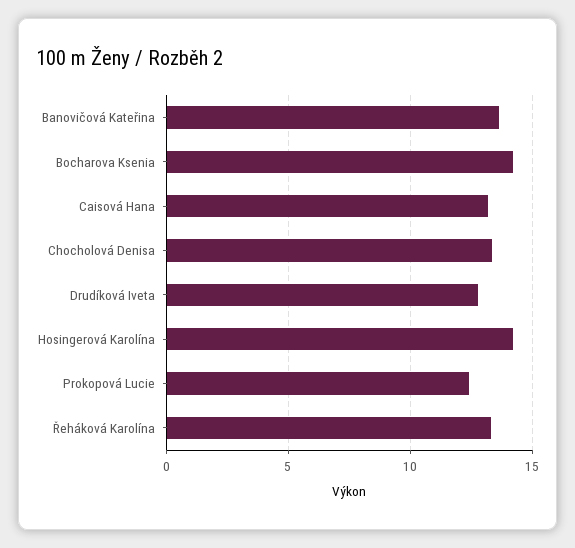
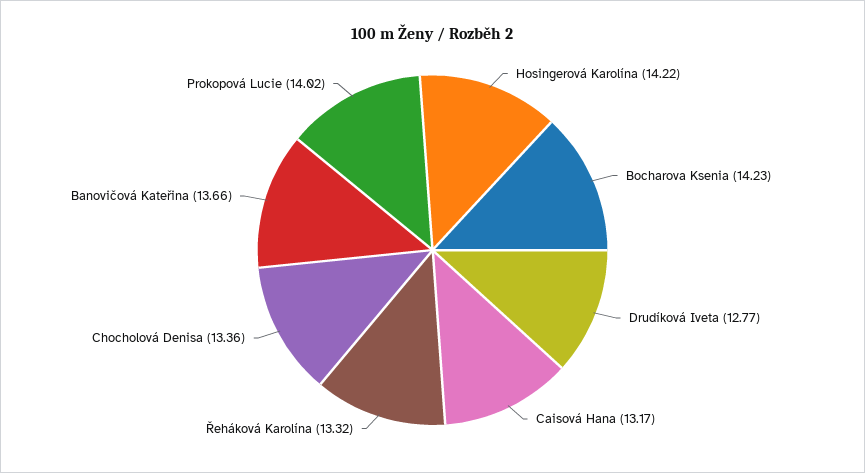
Prokopová Lucie: 12.5 -> 14.02

